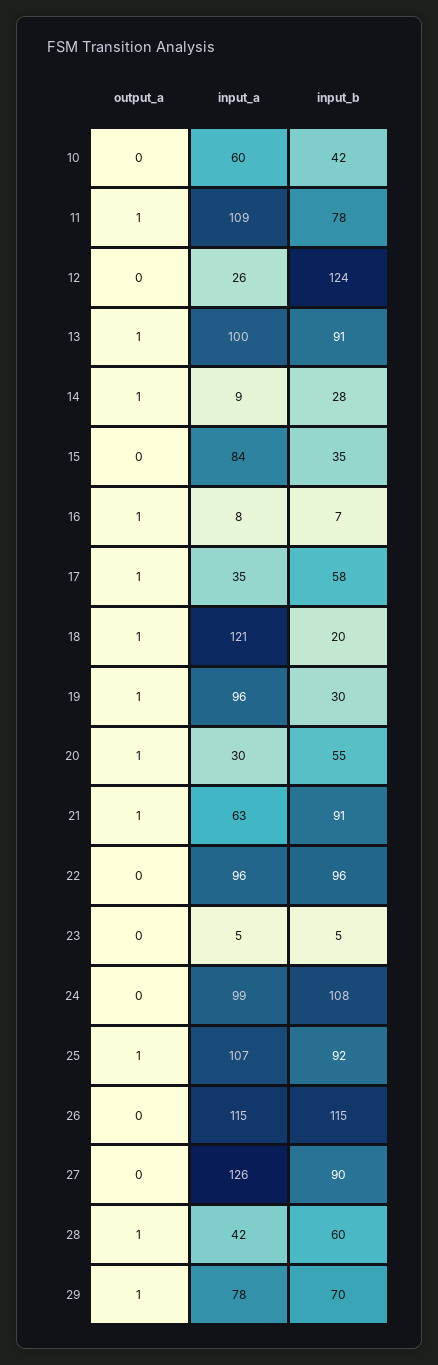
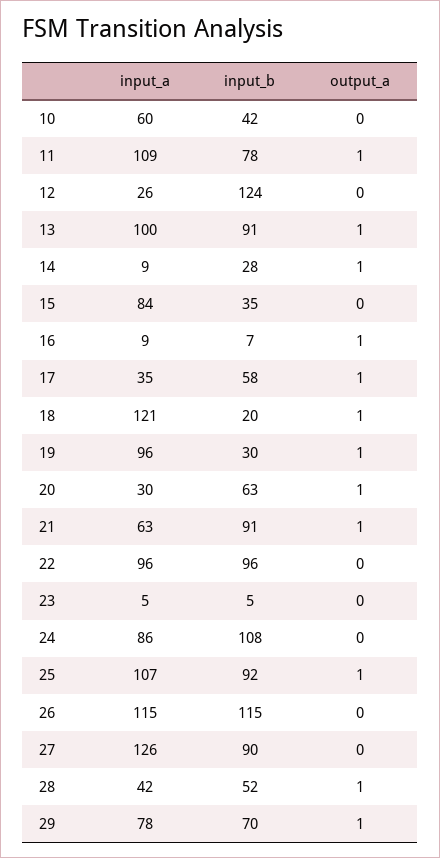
input_a, 16: 8 -> 9
input_b, 20: 55 -> 63
input_a, 24: 99 -> 86
input_b, 28: 60 -> 52

